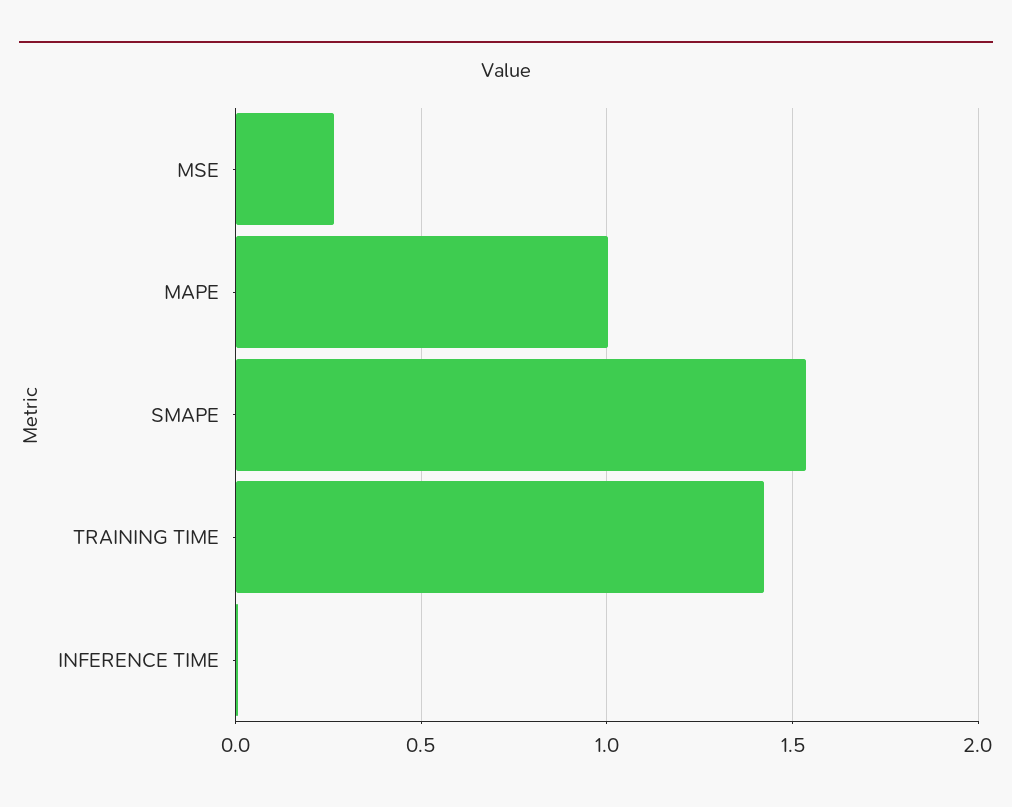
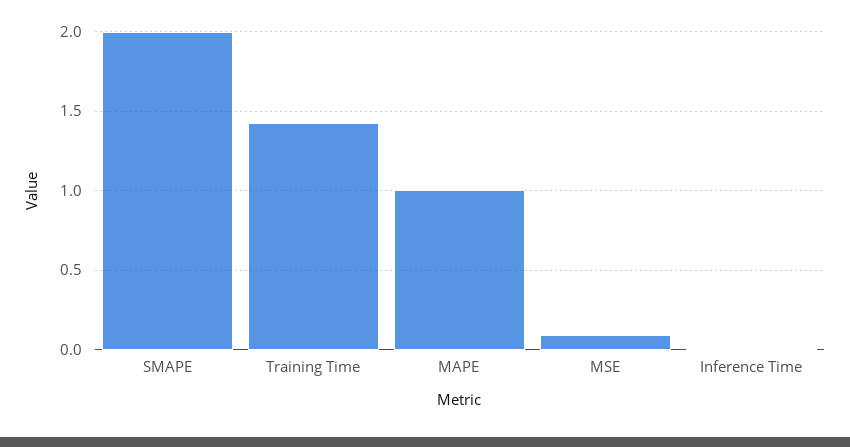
MSE: 0.25 -> 0.1
SMAPE: 1.55 -> 2

